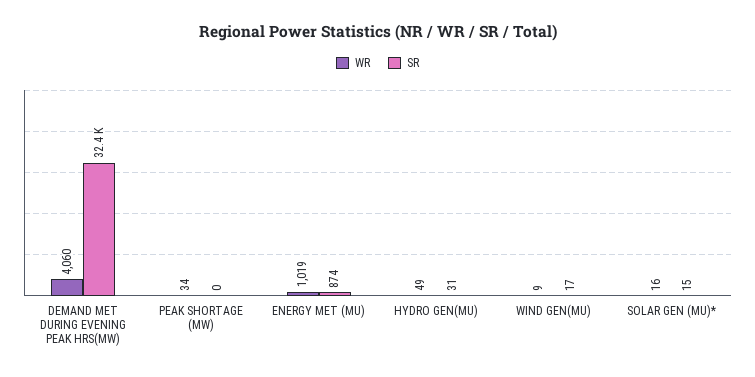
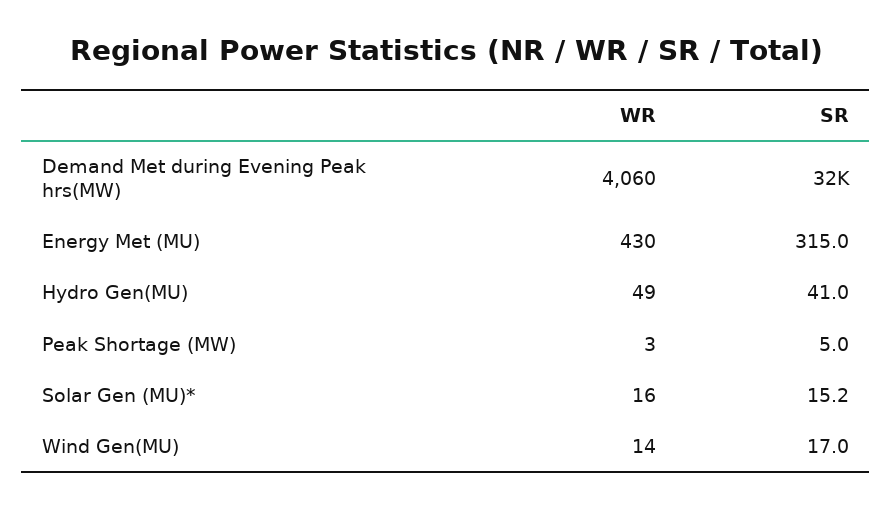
WR, PEAK SHORTAGE (MW): 34 -> 3
SR, PEAK SHORTAGE (MW): 0 -> 5
WR, ENERGY MET (MU): 1019 -> 430
SR, ENERGY MET (MU): 874 -> 315
SR, HYDRO GEN(MU): 31 -> 41
WR, WIND GEN(MU): 9 -> 14

